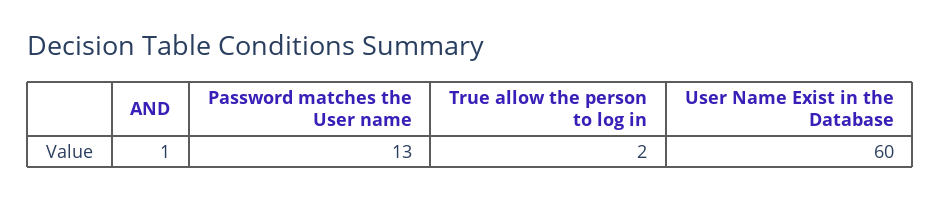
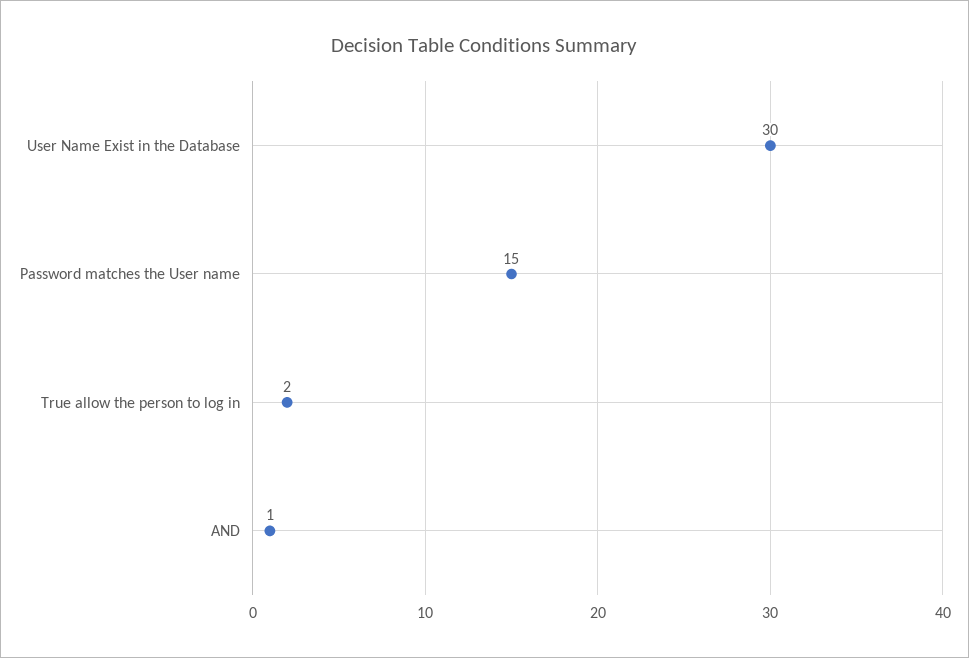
Password matches the User name: 13 -> 15
User Name Exist in the Database: 60 -> 30

